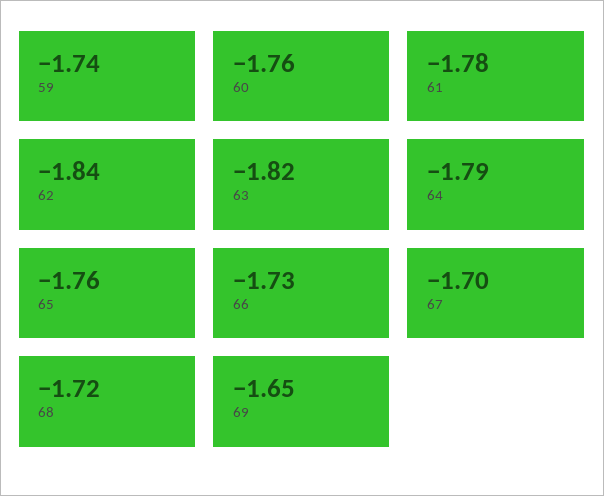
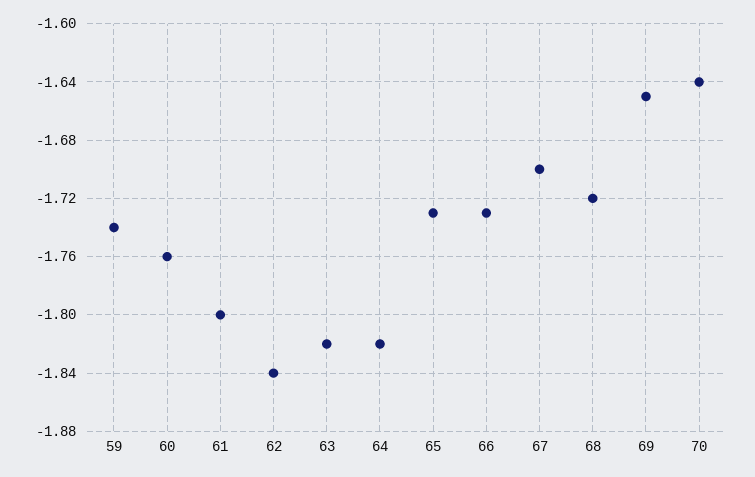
61: -1.78 -> -1.8
64: -1.79 -> -1.82
65: -1.76 -> -1.73
70: none -> -1.64

